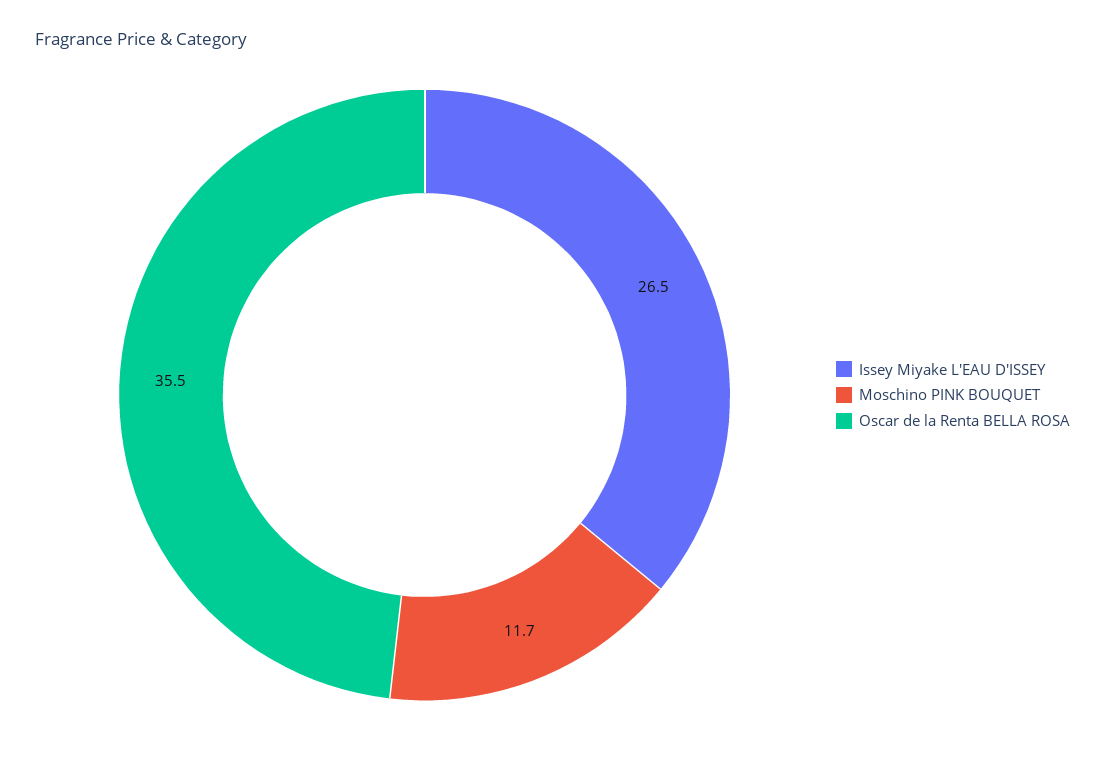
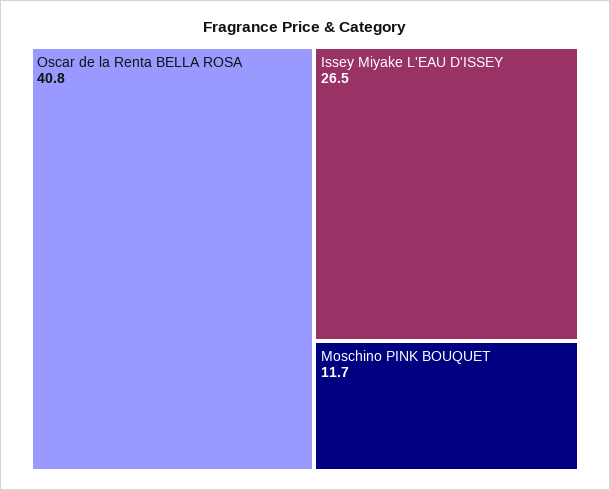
Oscar de la Renta BELLA ROSA: 35.5 -> 40.8

